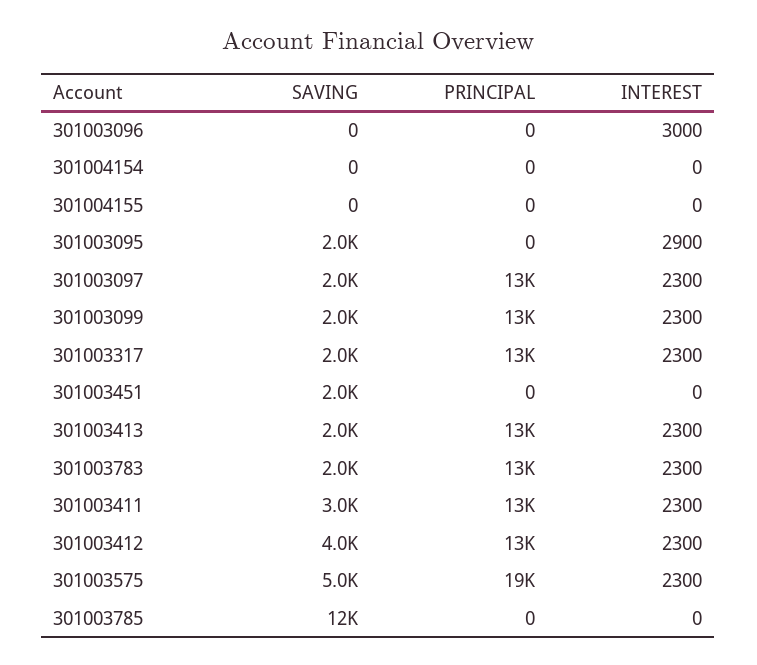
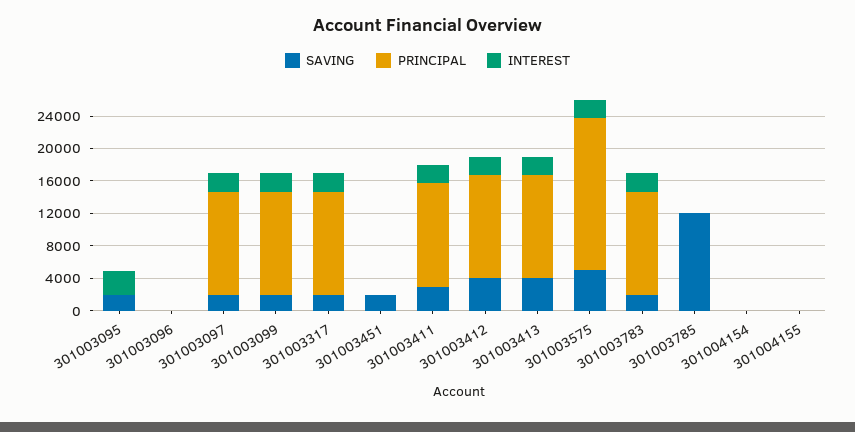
INTEREST, 301003096: 3000 -> 0
SAVING, 301003413: 2000 -> 4000

